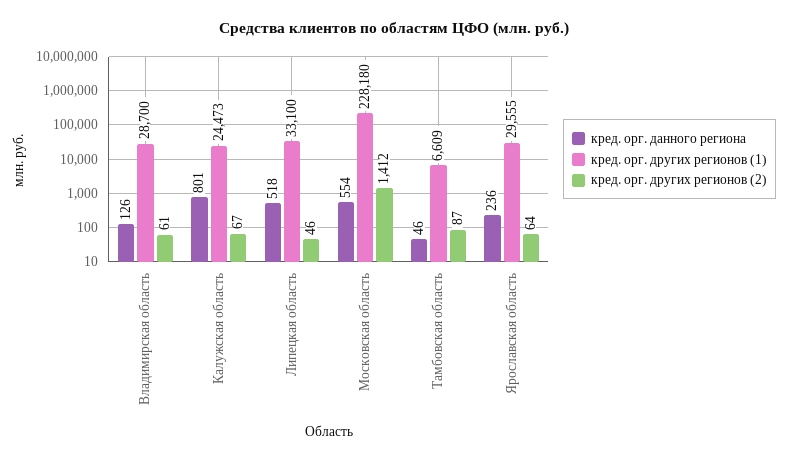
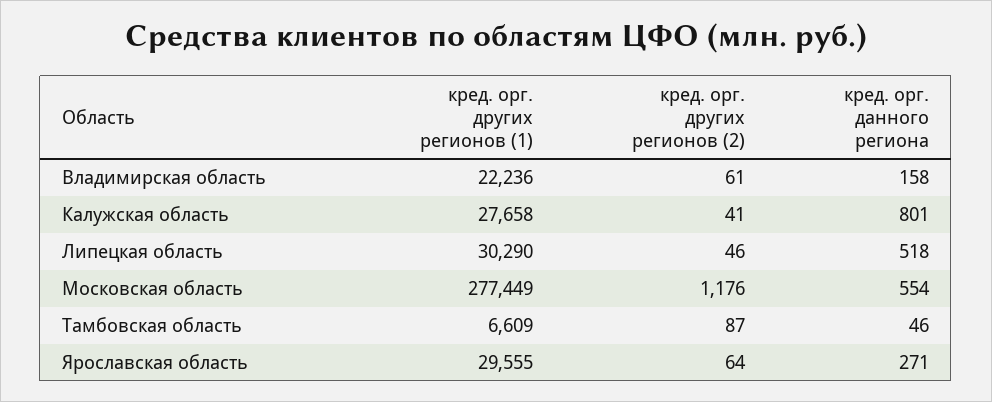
кред. орг. данного региона, Владимирская область: 126 -> 158
кред. орг. других регионов (1), Владимирская область: 28700 -> 22236
кред. орг. других регионов (1), Калужская область: 24473 -> 27658
кред. орг. других регионов (2), Калужская область: 67 -> 41
кред. орг. других регионов (1), Липецкая область: 33100 -> 30290
кред. орг. других регионов (1), Московская область: 228180 -> 277449
кред. орг. других регионов (2), Московская область: 1412 -> 1176
кред. орг. данного региона, Ярославская область: 236 -> 271

